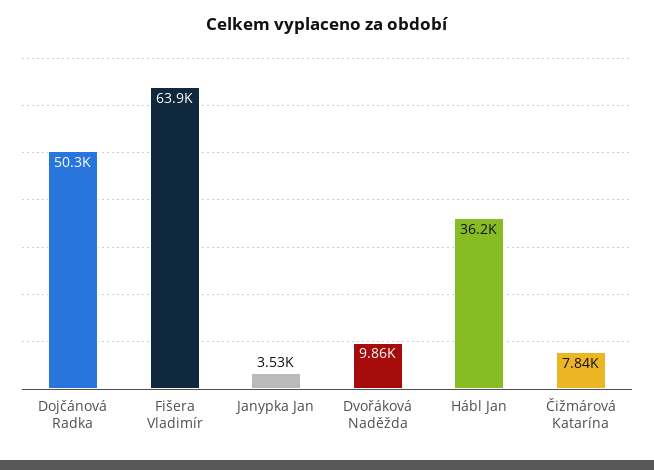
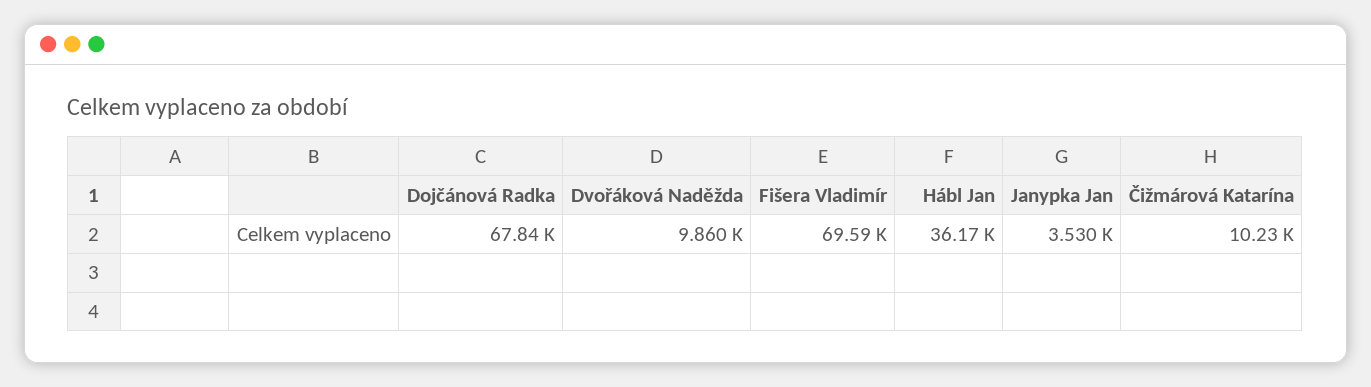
Dojčánová Radka: 50300 -> 67840
Fišera Vladimír: 63900 -> 69590
Čižmárová Katarína: 7840 -> 10230

